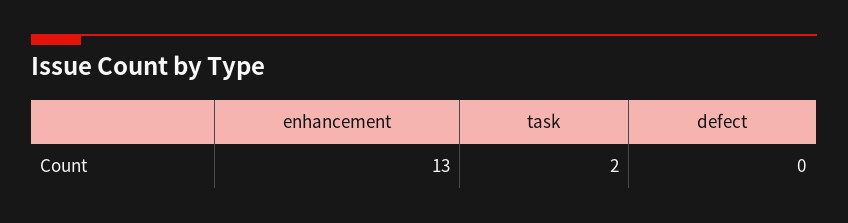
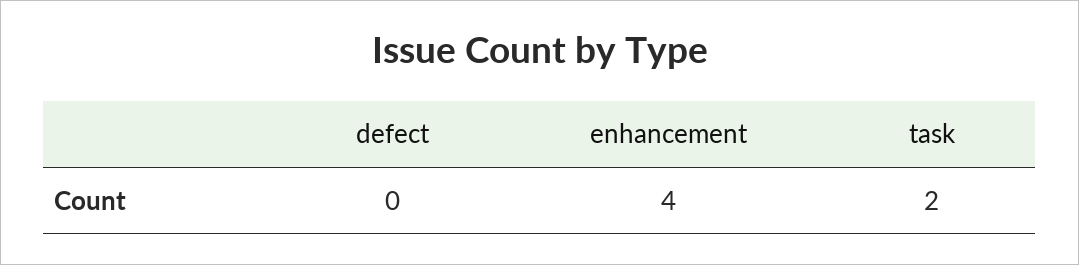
enhancement: 13 -> 4

